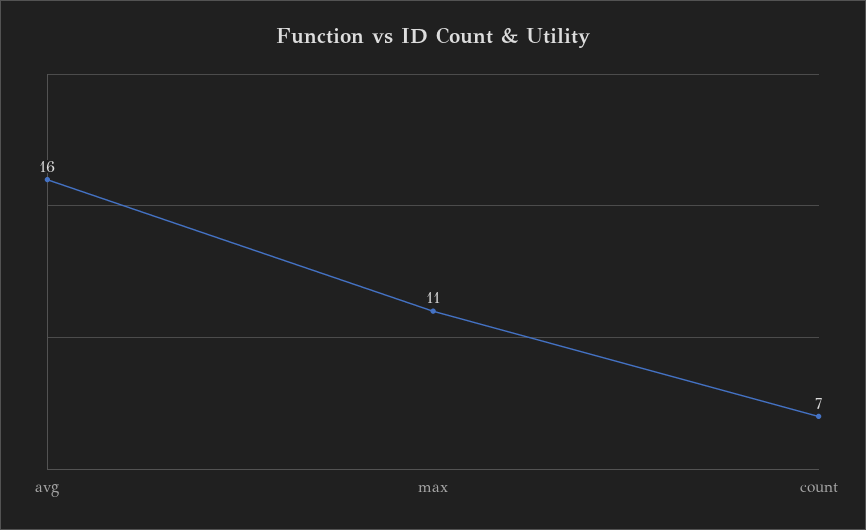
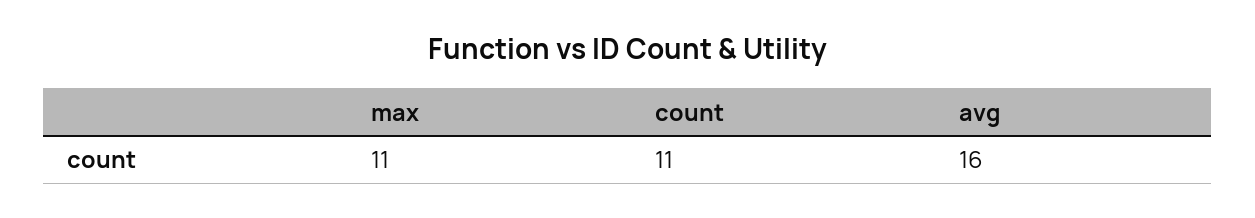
count: 7 -> 11

